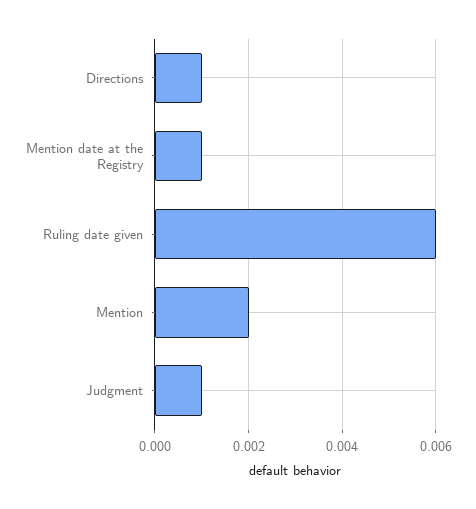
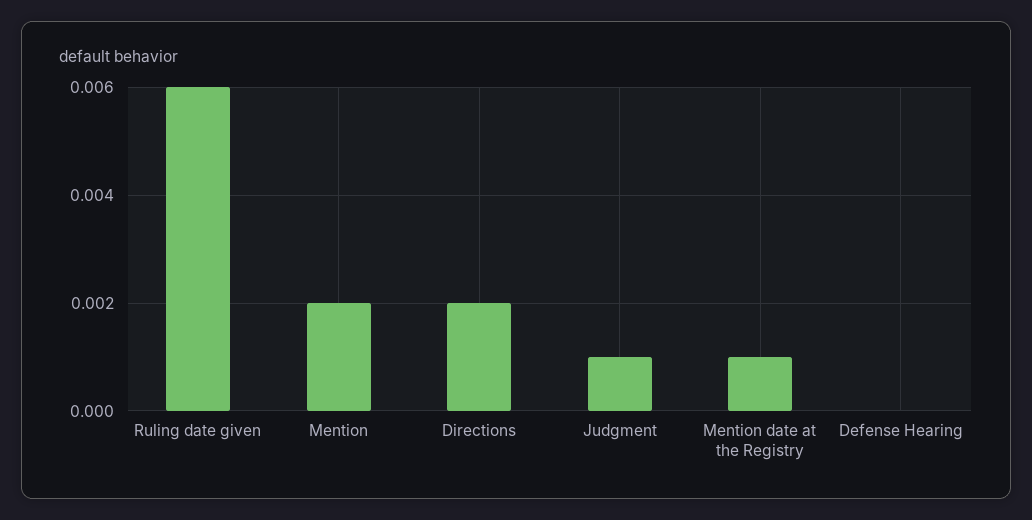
Directions: 0.001 -> 0.002
Defense Hearing: none -> 0

